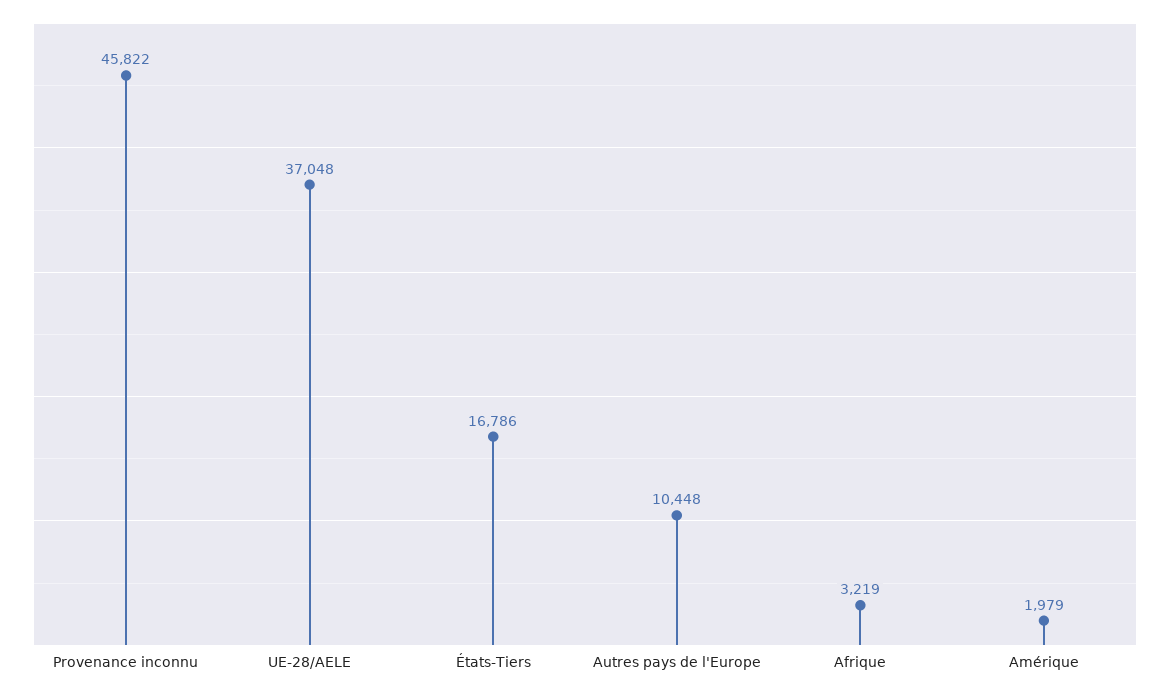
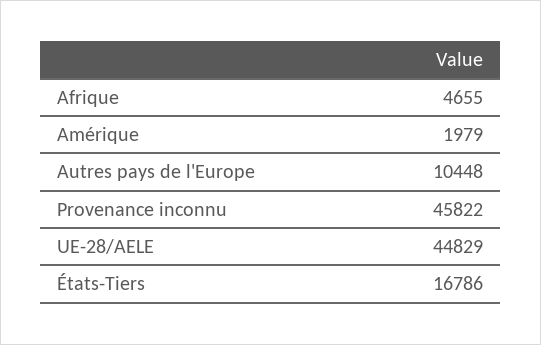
UE-28/AELE: 37048 -> 44829
Afrique: 3219 -> 4655

